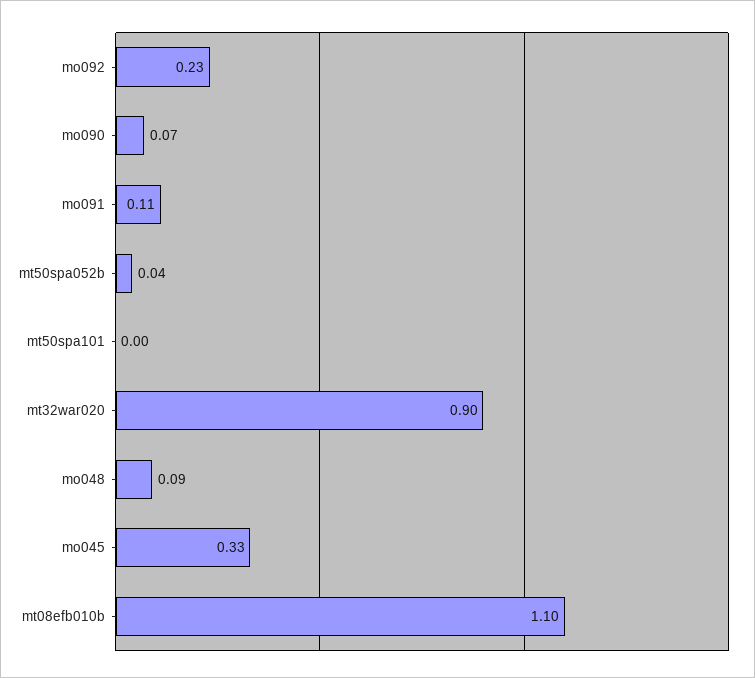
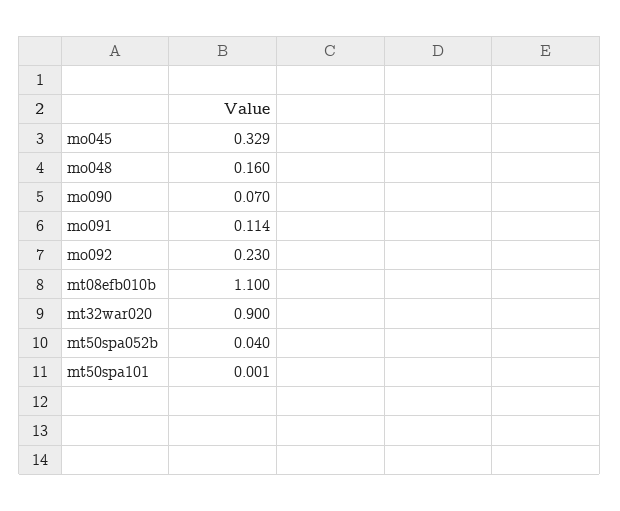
mo048: 0.09 -> 0.16

